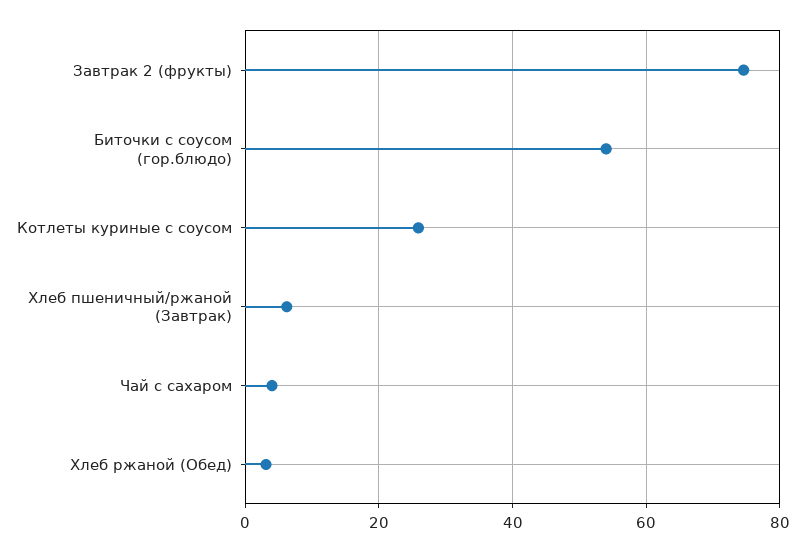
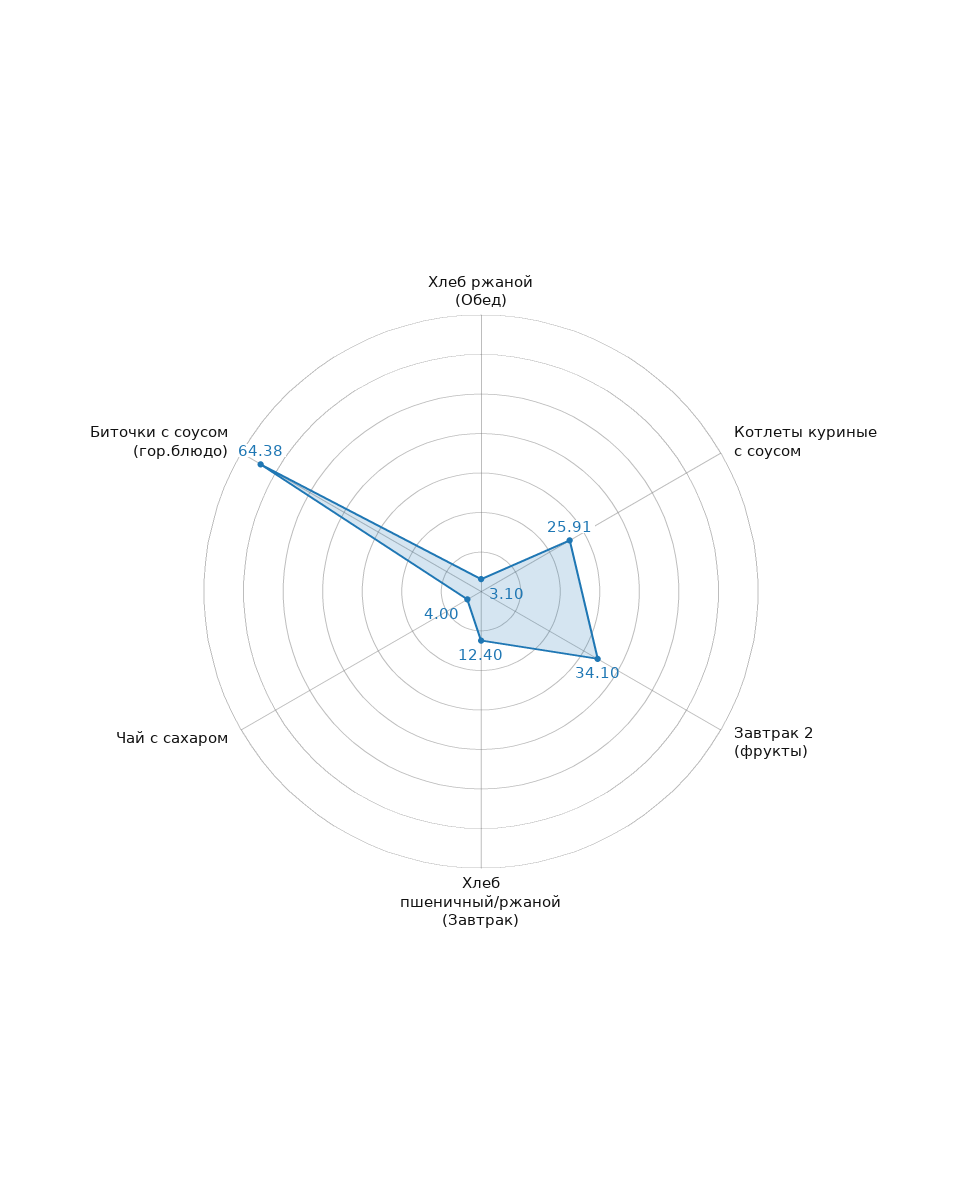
Завтрак 2 (фрукты): 74 -> 34.1
Биточки с соусом (гор.блюдо): 54 -> 64.38
Хлеб пшеничный/ржаной (Завтрак): 6 -> 12.4

